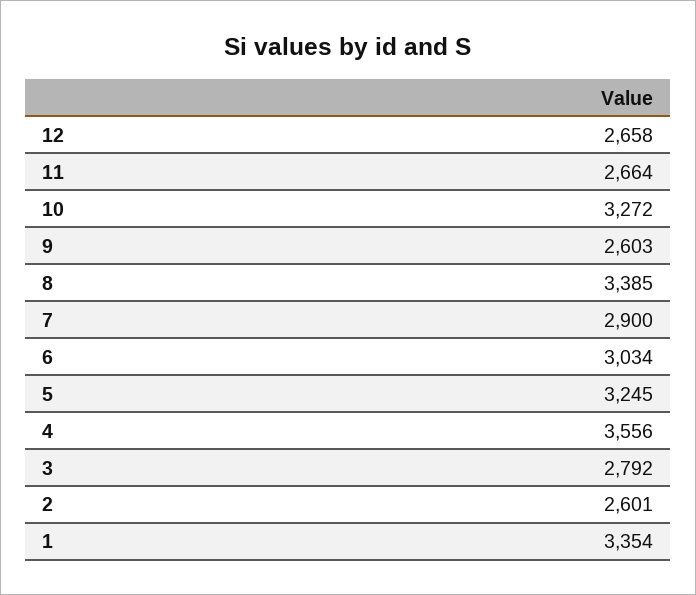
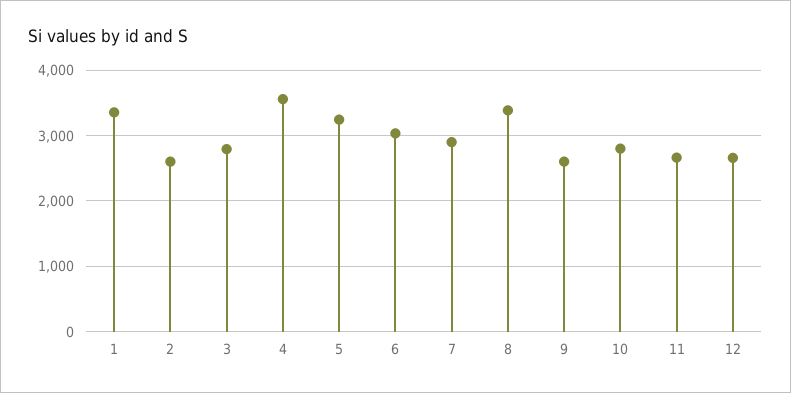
10: 3272 -> 2800

